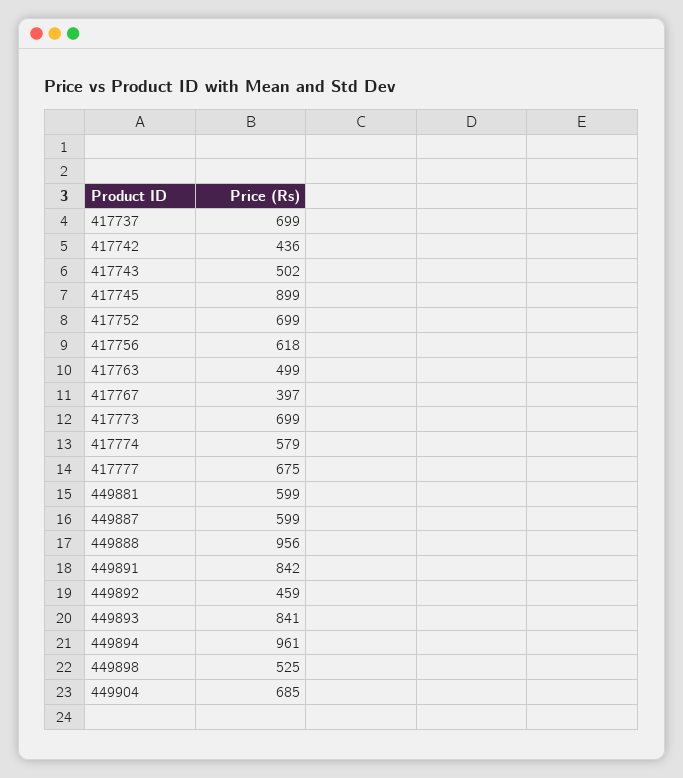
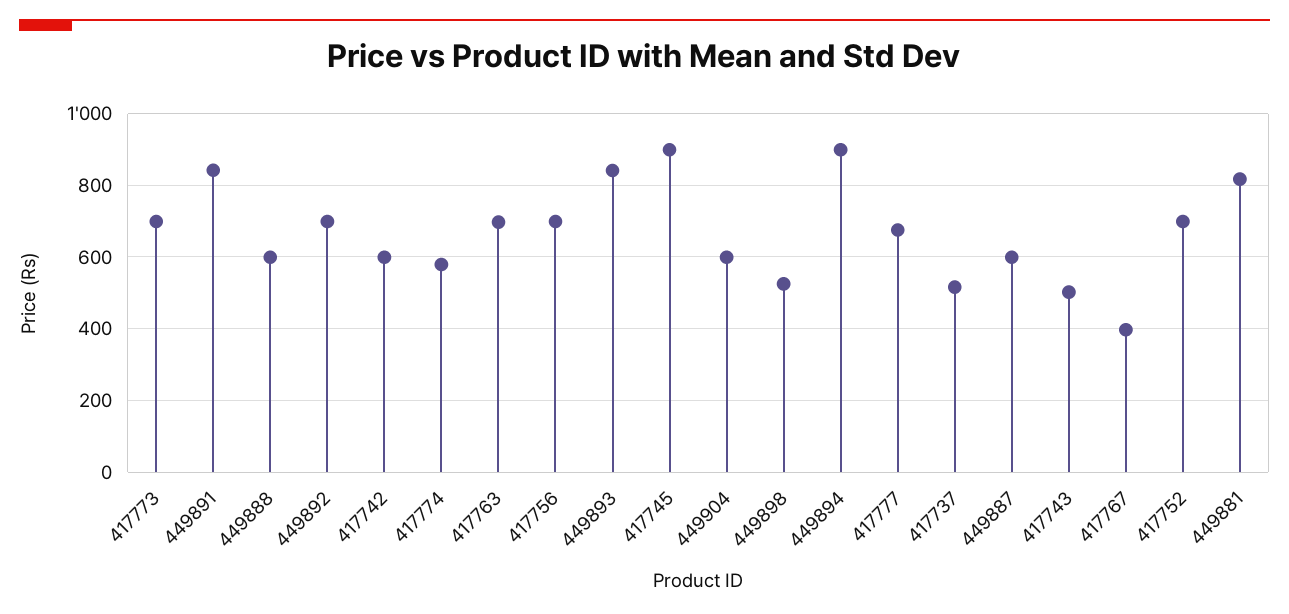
417737: 699 -> 520
417742: 436 -> 600
417756: 618 -> 700
417763: 499 -> 700
449881: 599 -> 820
449888: 956 -> 600
449892: 459 -> 700
449894: 961 -> 900
449904: 685 -> 600

